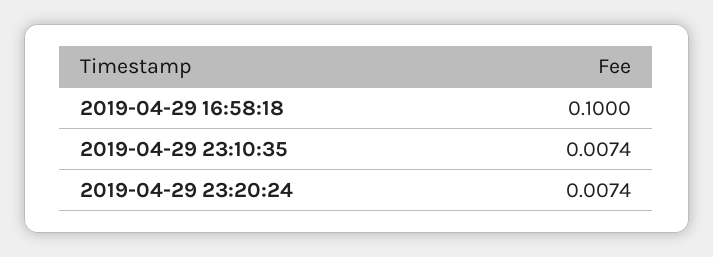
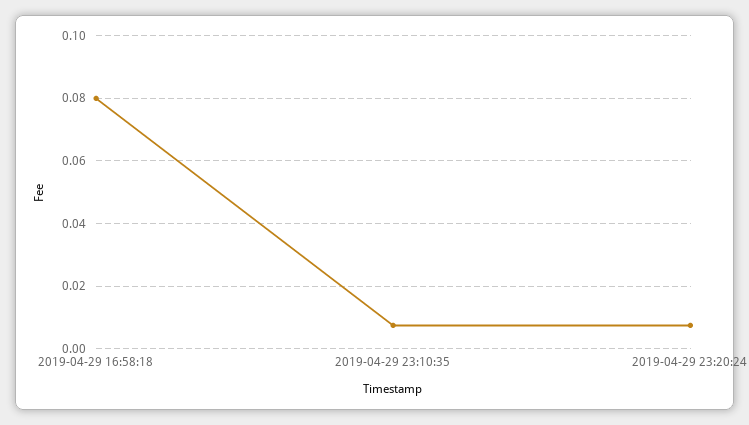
2019-04-29 16:58:18: 0.1 -> 0.08

